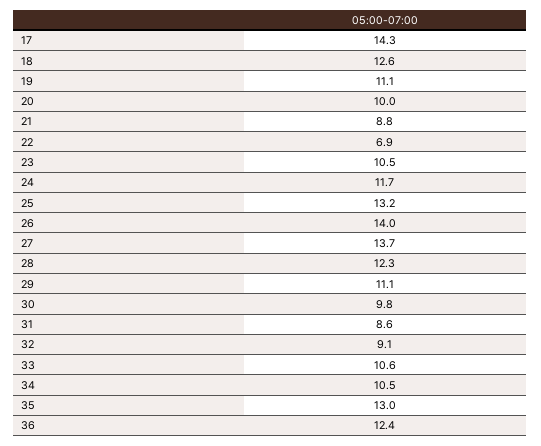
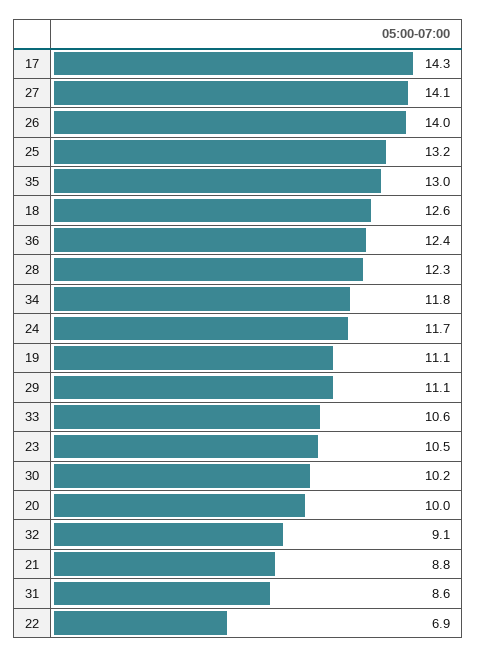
27: 13.7 -> 14.1
30: 9.8 -> 10.2
34: 10.5 -> 11.8

